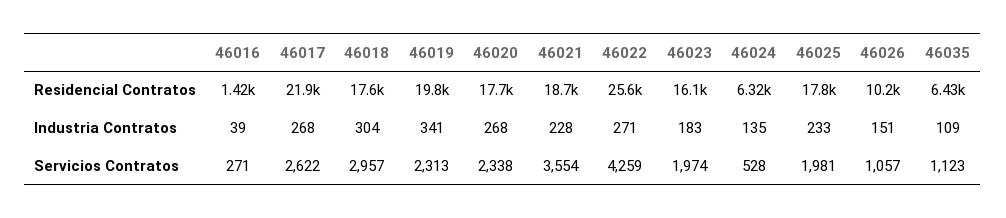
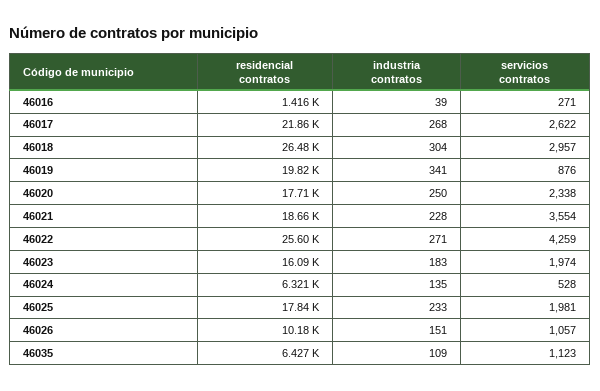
46018, Residencial Contratos: 17600 -> 26480
46020, Industria Contratos: 268 -> 250
46019, Servicios Contratos: 2313 -> 876

